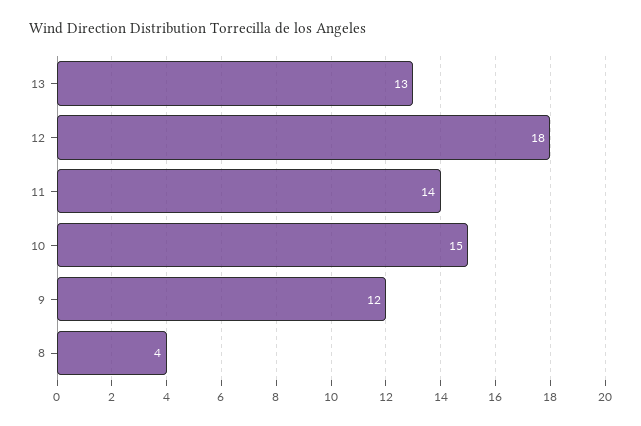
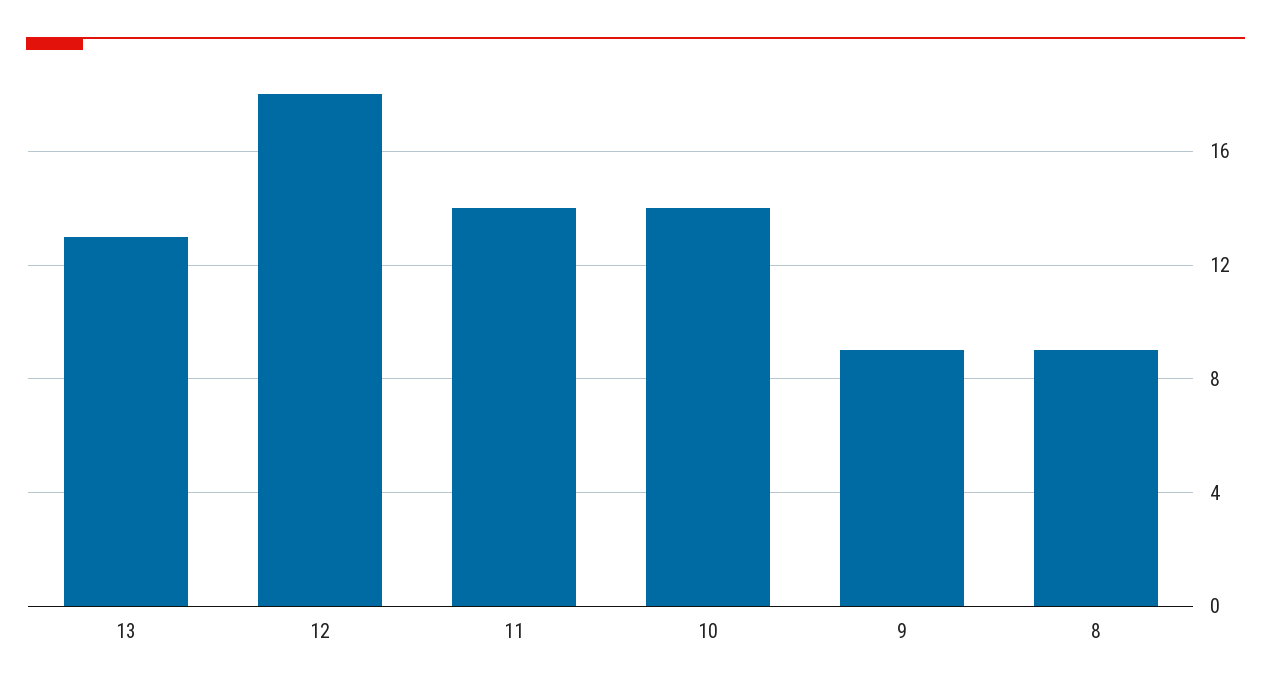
10: 15 -> 14
9: 12 -> 9
8: 4 -> 9

